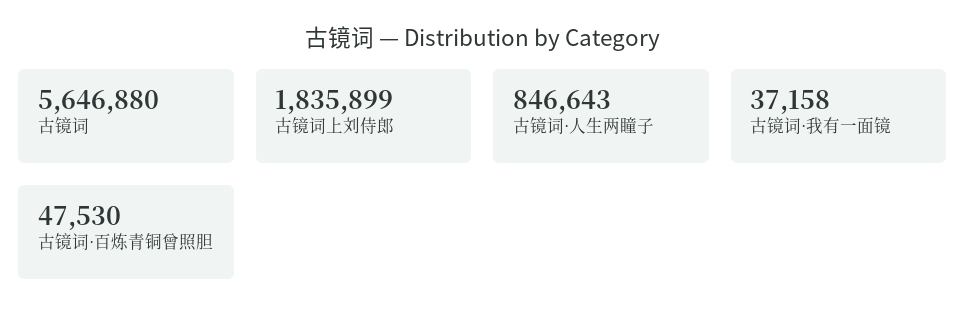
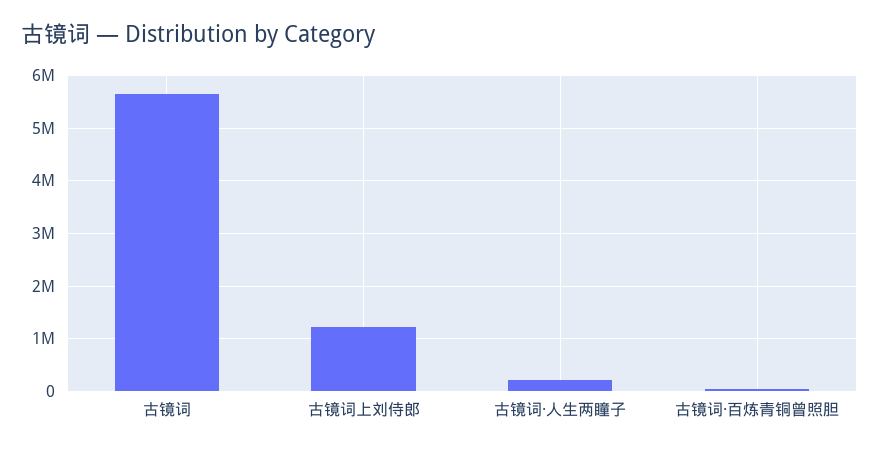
古镜词上刘侍郎: 1835899 -> 1200000
古镜词·人生两瞳子: 846643 -> 200000
古镜词·我有一面镜: 37158 -> none

